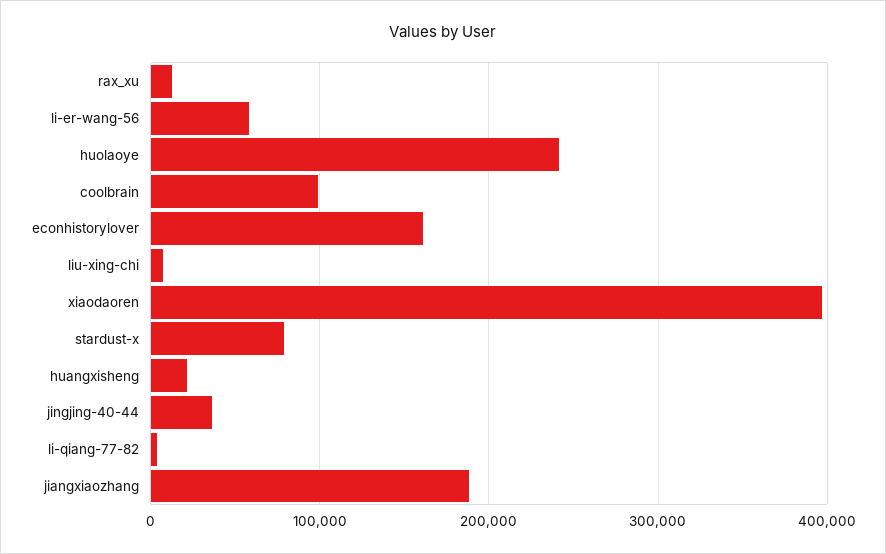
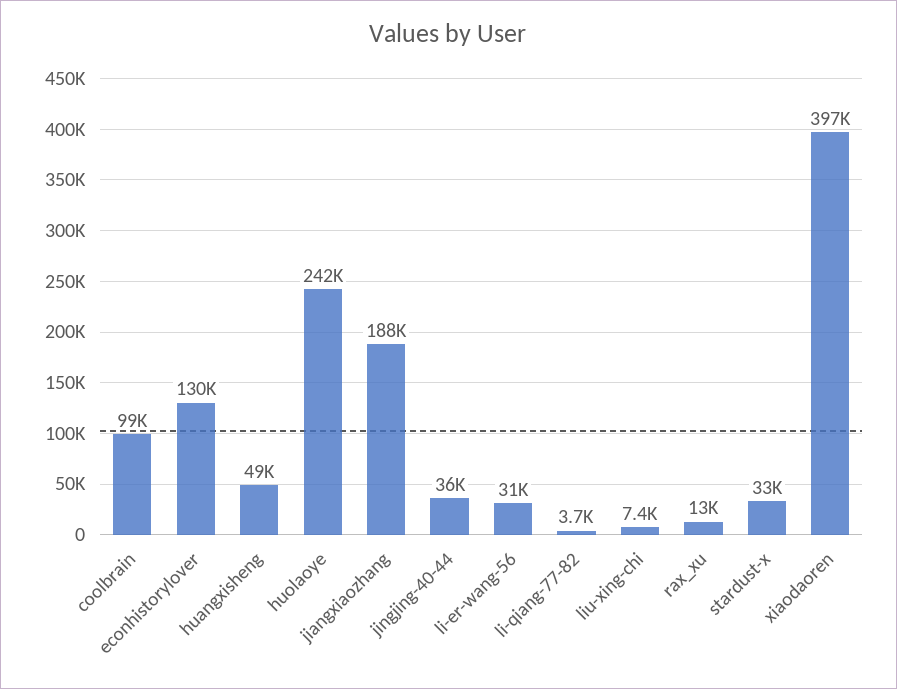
li-er-wang-56: 60000 -> 31000
econhistorylover: 160000 -> 130000
stardust-x: 80000 -> 33000
huangxisheng: 20000 -> 49000

